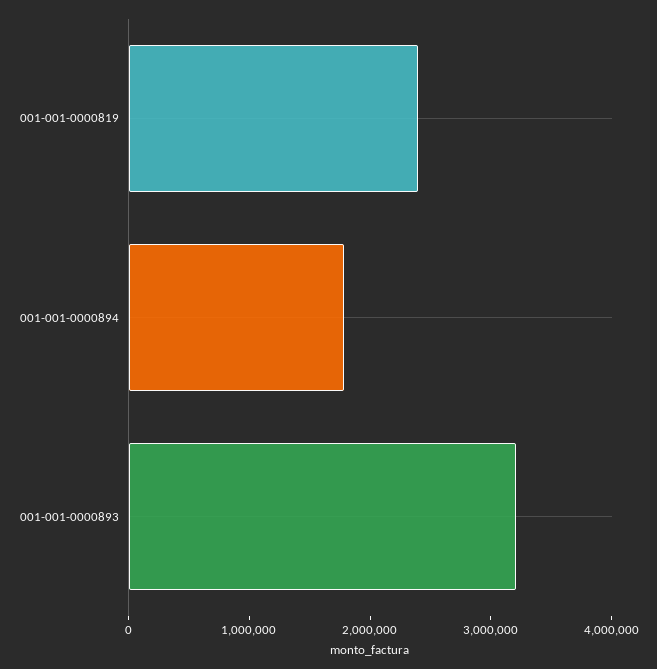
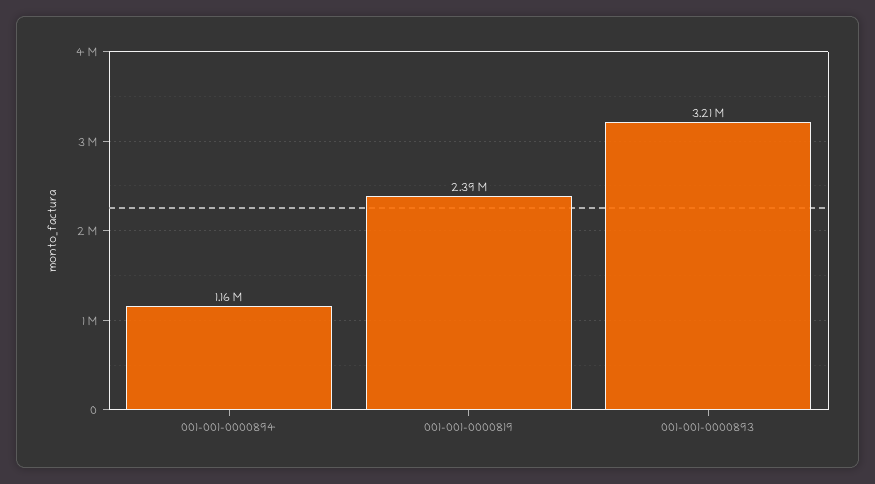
001-001-0000894: 1800000 -> 1160000

